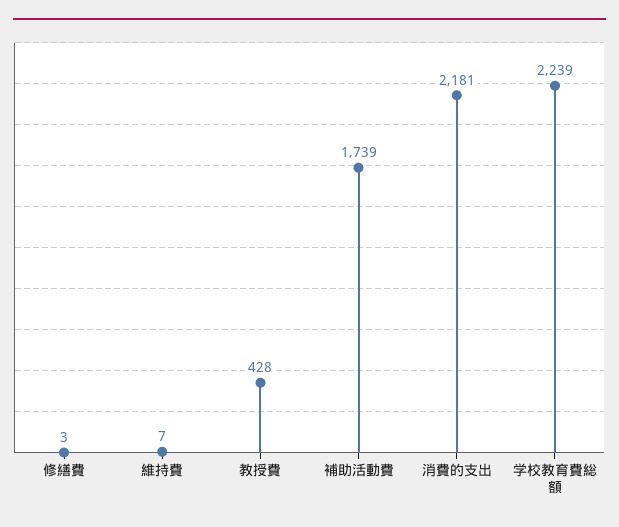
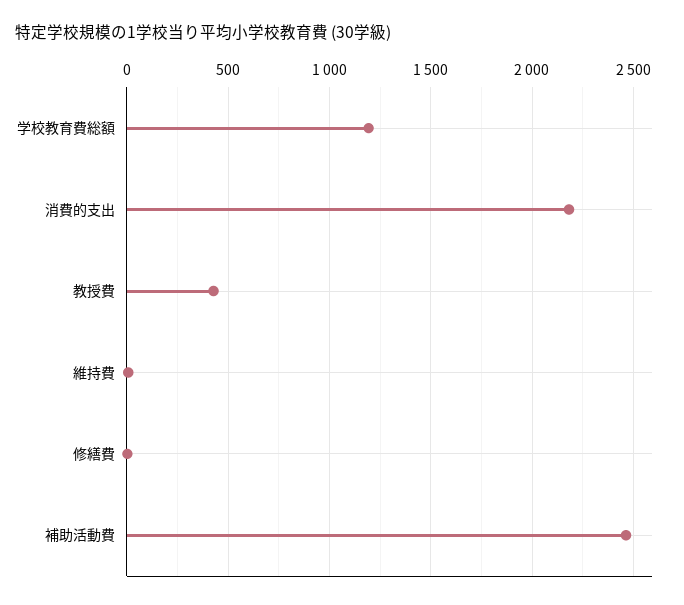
補助活動費: 1739 -> 2450
学校教育費総額: 2239 -> 1200

